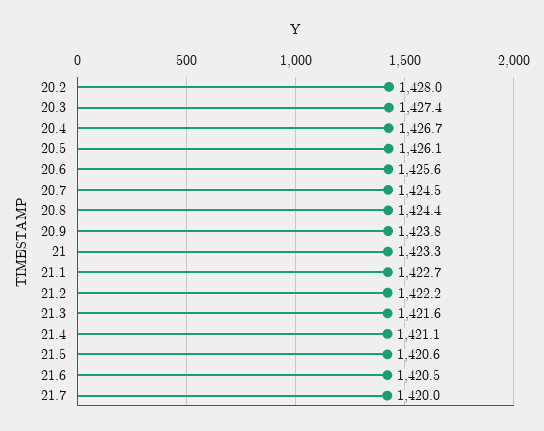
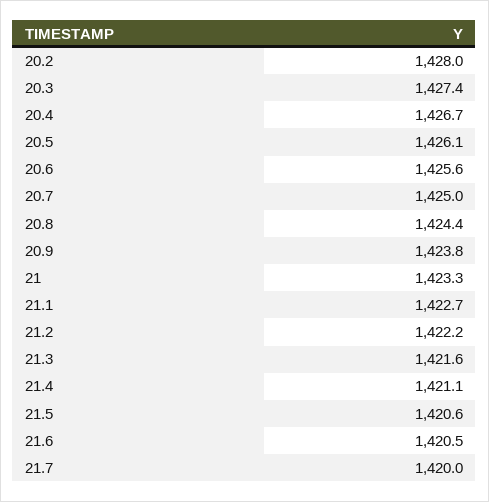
20.7: 1424.5 -> 1425

